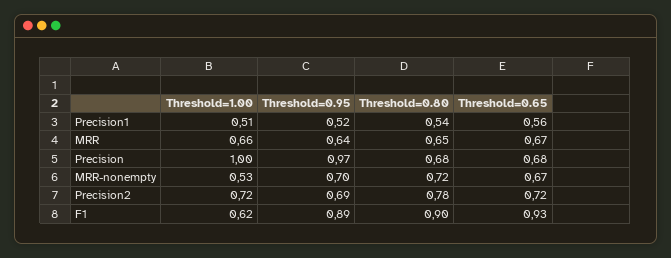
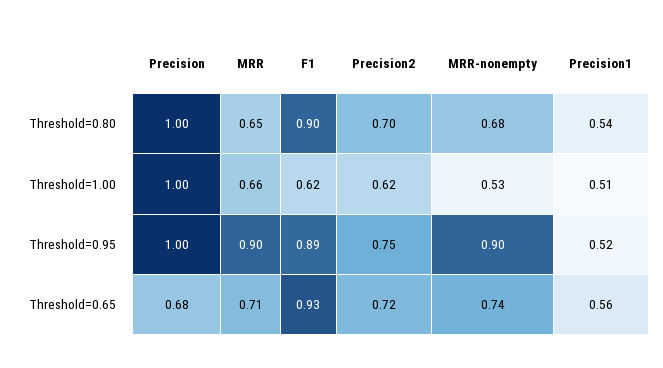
Threshold=0.95, MRR: 0.64 -> 0.9
Threshold=0.65, MRR: 0.67 -> 0.71
Threshold=0.95, Precision: 0.97 -> 1
Threshold=0.80, Precision: 0.68 -> 1
Threshold=0.95, MRR-nonempty: 0.7 -> 0.9
Threshold=0.80, MRR-nonempty: 0.72 -> 0.68
Threshold=0.65, MRR-nonempty: 0.67 -> 0.74
Threshold=1.00, Precision2: 0.72 -> 0.62
Threshold=0.95, Precision2: 0.69 -> 0.75
Threshold=0.80, Precision2: 0.78 -> 0.7

